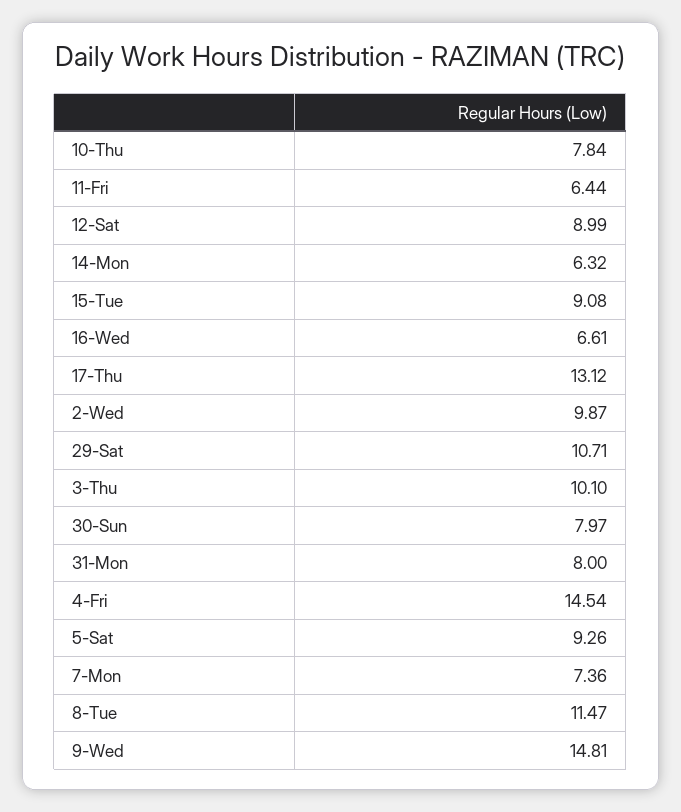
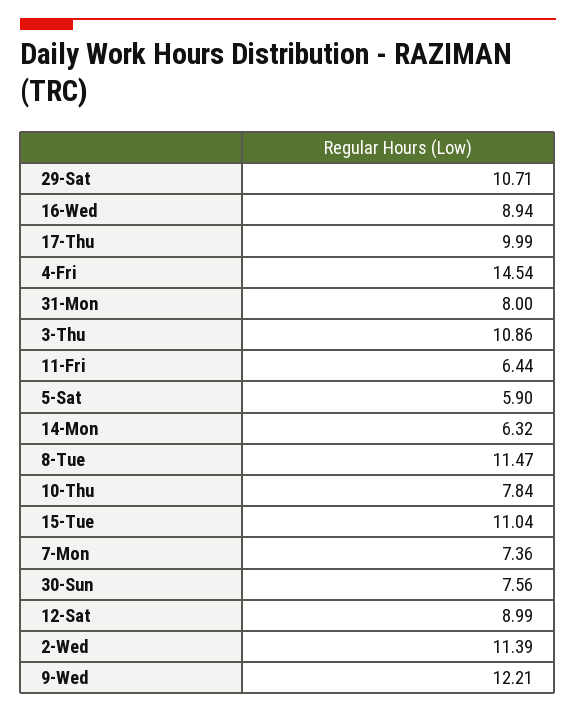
15-Tue: 9.08 -> 11.04
16-Wed: 6.61 -> 8.94
17-Thu: 13.12 -> 9.99
2-Wed: 9.87 -> 11.39
3-Thu: 10.1 -> 10.86
30-Sun: 7.97 -> 7.56
5-Sat: 9.26 -> 5.9
9-Wed: 14.81 -> 12.21

